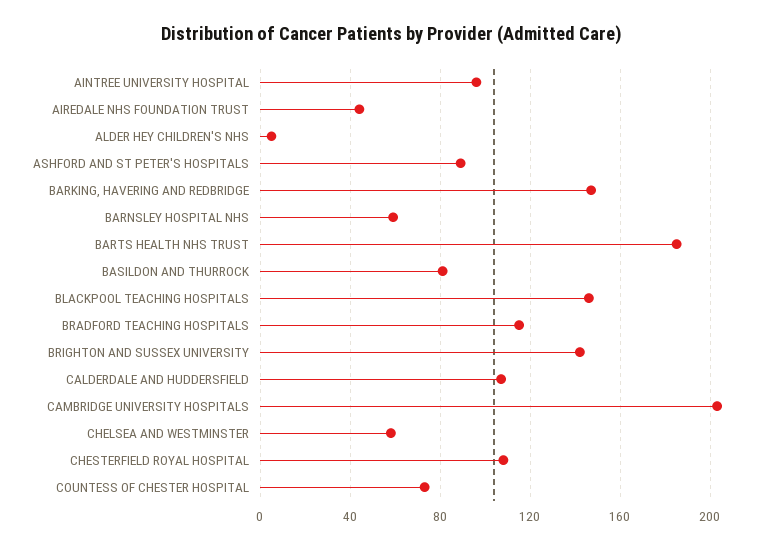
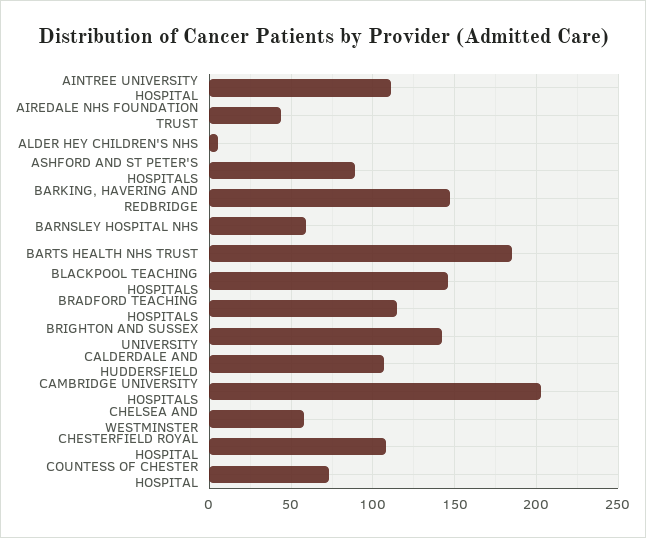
AINTREE UNIVERSITY HOSPITAL: 95 -> 110
BASILDON AND THURROCK: 80 -> none

